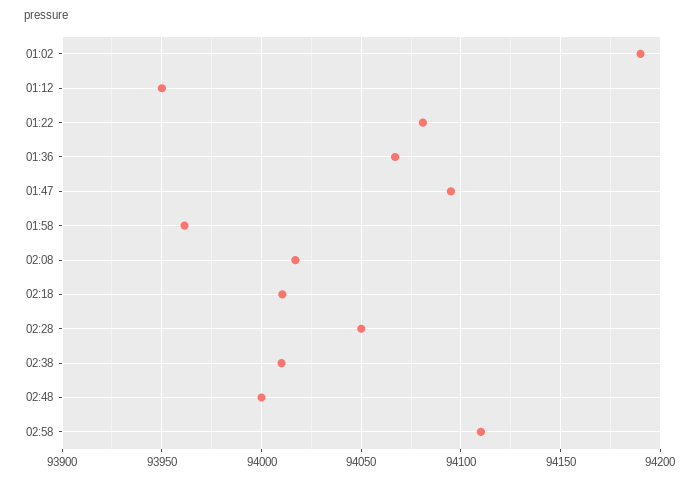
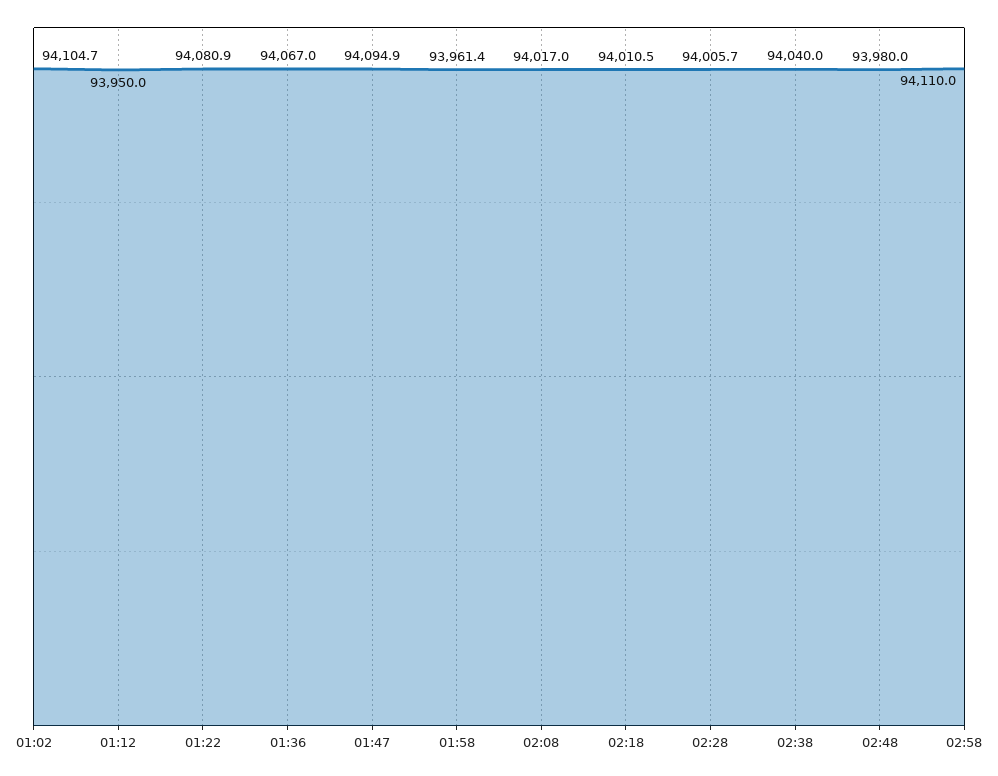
01:02: 94190 -> 94104.7
02:28: 94050 -> 94005.7
02:38: 94010 -> 94040
02:48: 94000 -> 93980

